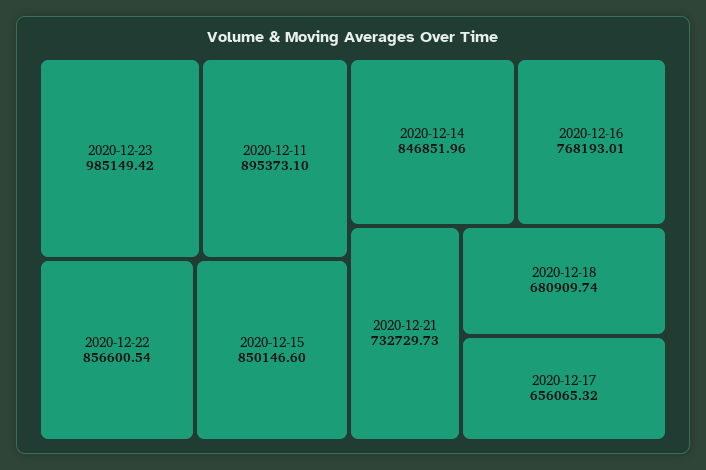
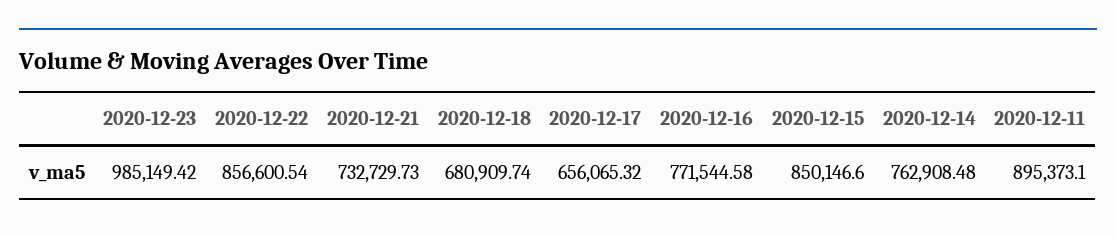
2020-12-14: 846851.96 -> 762908.48
2020-12-16: 768193.01 -> 771544.58

